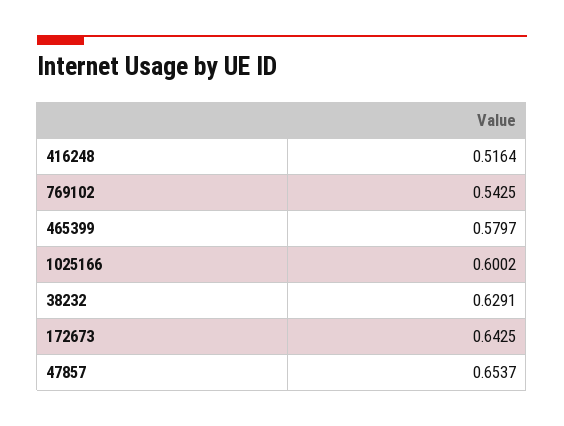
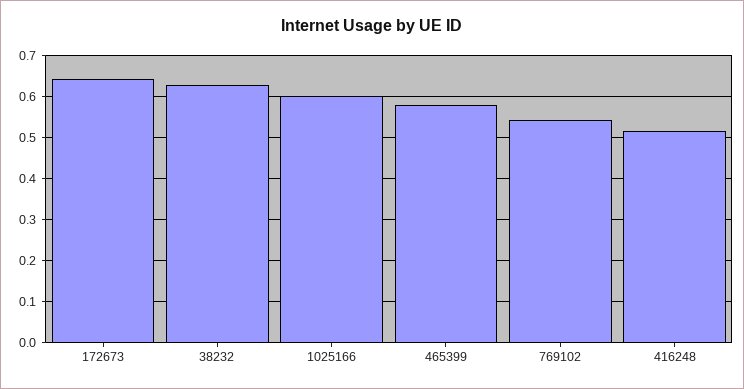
47857: 0.6537 -> none

